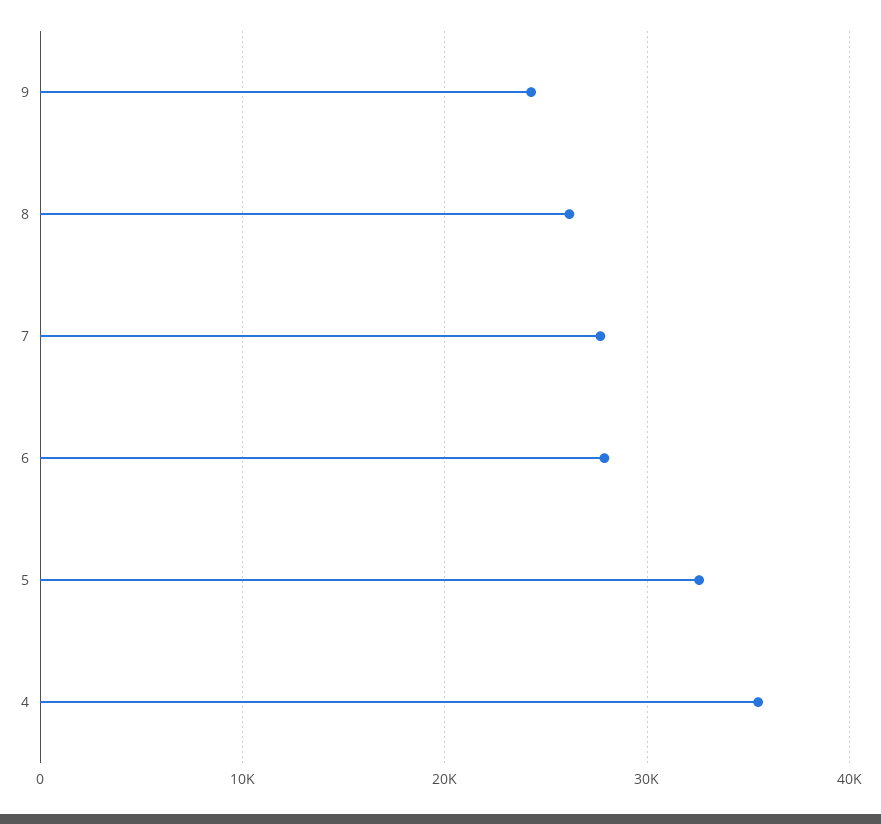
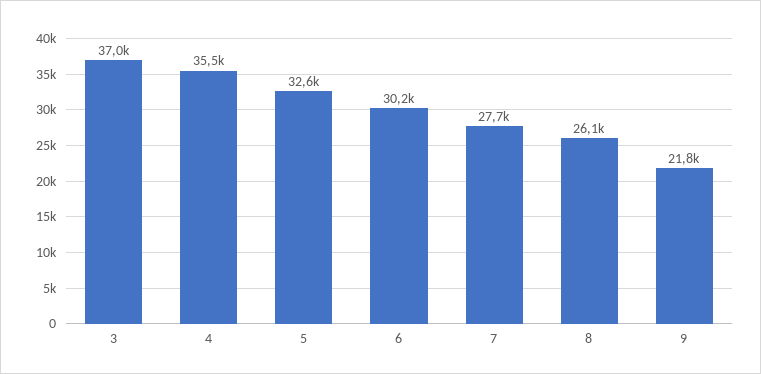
9: 24000 -> 21800
6: 28000 -> 30200
3: none -> 37000

